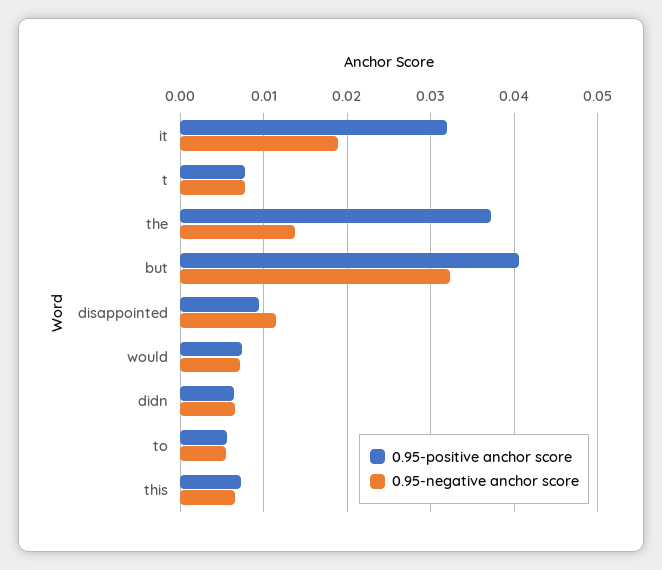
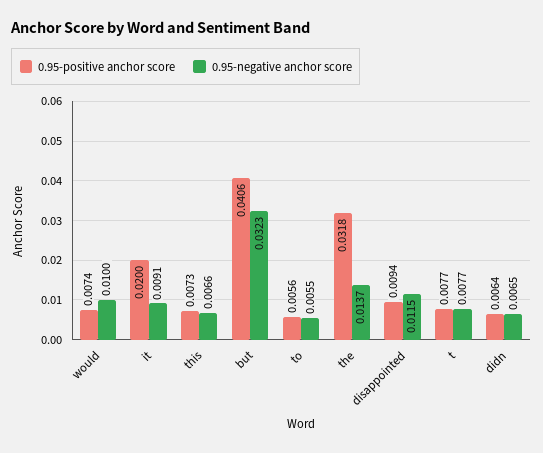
0.95-positive anchor score, it: 0.032 -> 0.02
0.95-negative anchor score, it: 0.019 -> 0.0091
0.95-positive anchor score, the: 0.037 -> 0.0318
0.95-negative anchor score, would: 0.007 -> 0.01

